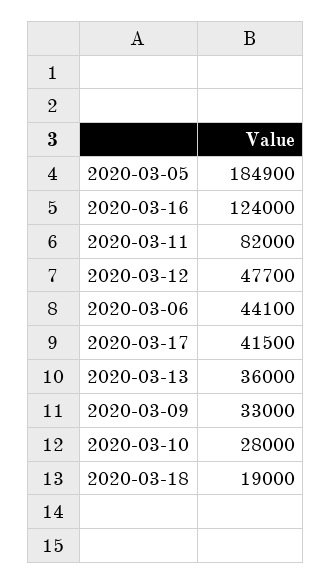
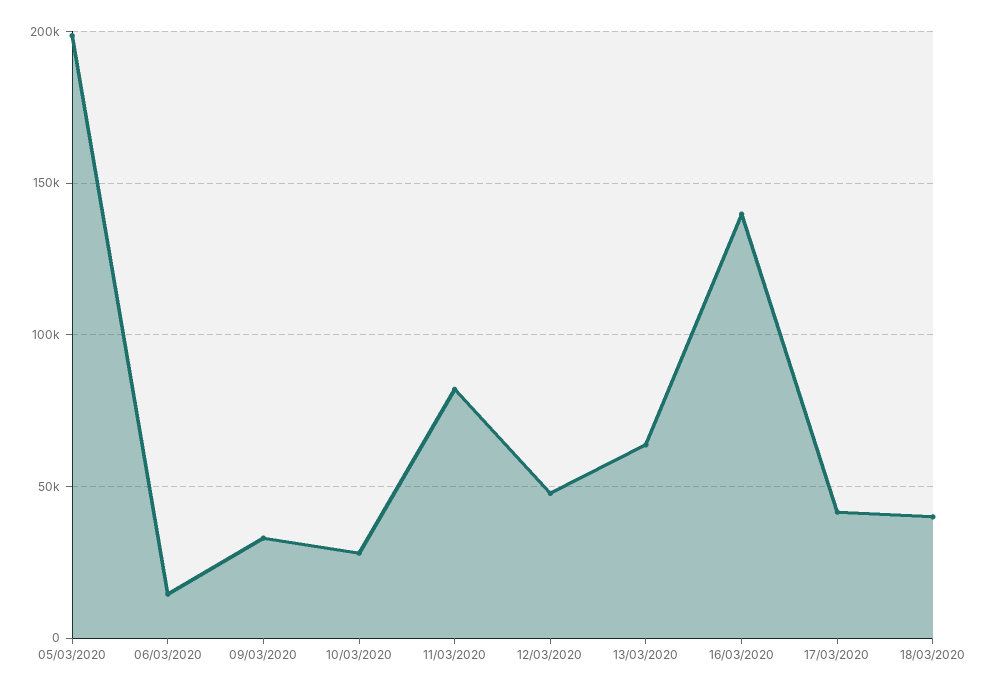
2020-03-05: 184900 -> 200000
2020-03-16: 124000 -> 140000
2020-03-06: 44100 -> 15000
2020-03-13: 36000 -> 65000
2020-03-18: 19000 -> 40000

